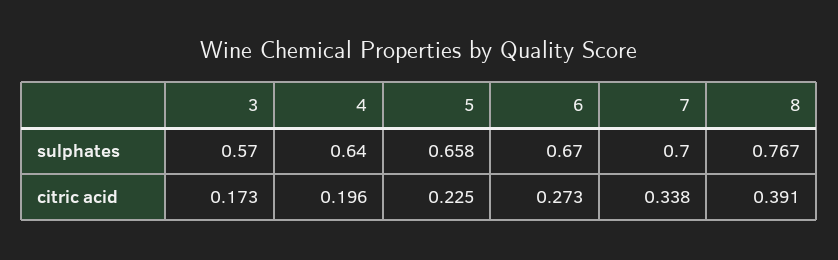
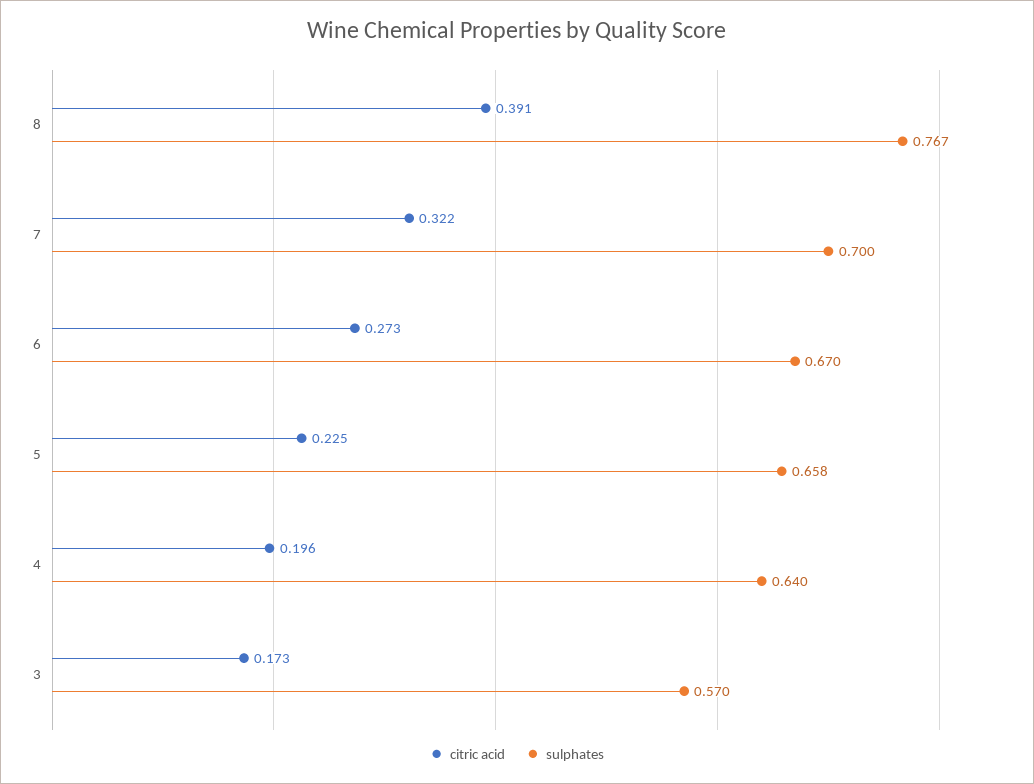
citric acid, 7: 0.338 -> 0.322

